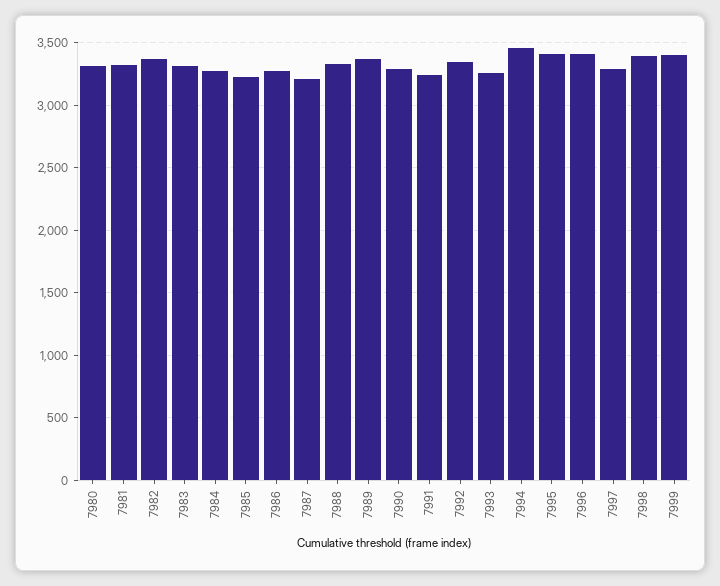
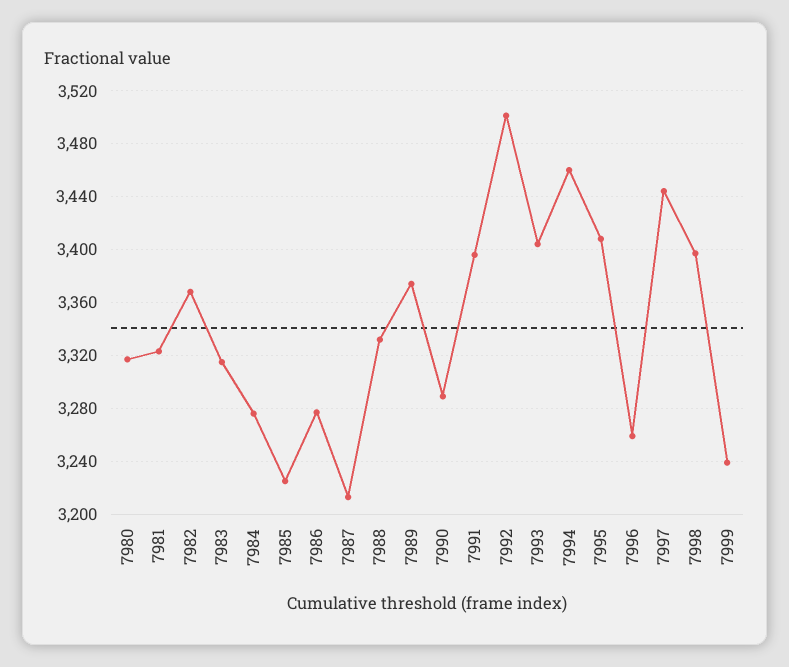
7991: 3250 -> 3395
7992: 3350 -> 3500
7993: 3250 -> 3405
7996: 3400 -> 3260
7997: 3300 -> 3445
7999: 3400 -> 3240

